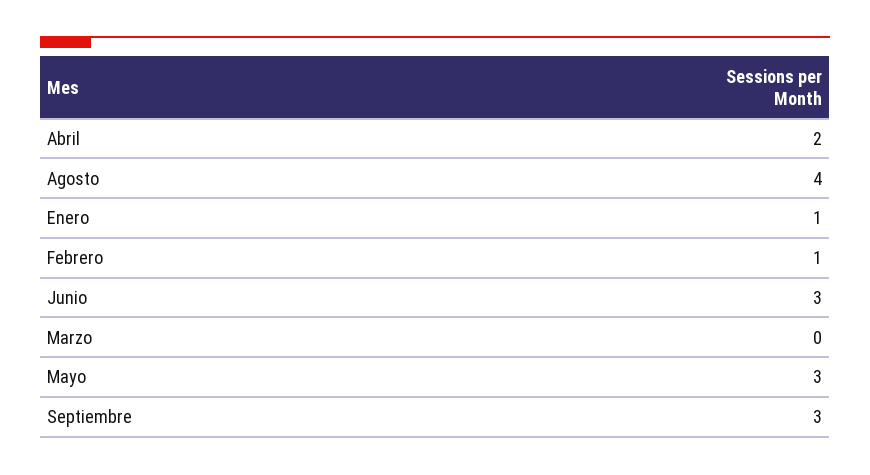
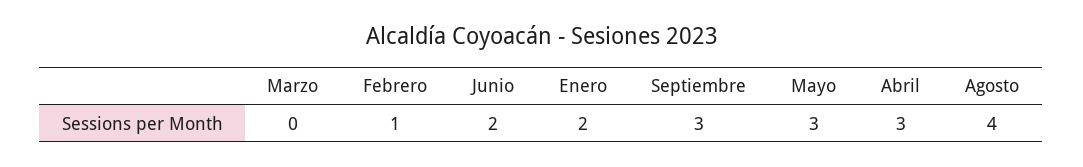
Abril: 2 -> 3
Enero: 1 -> 2
Junio: 3 -> 2

